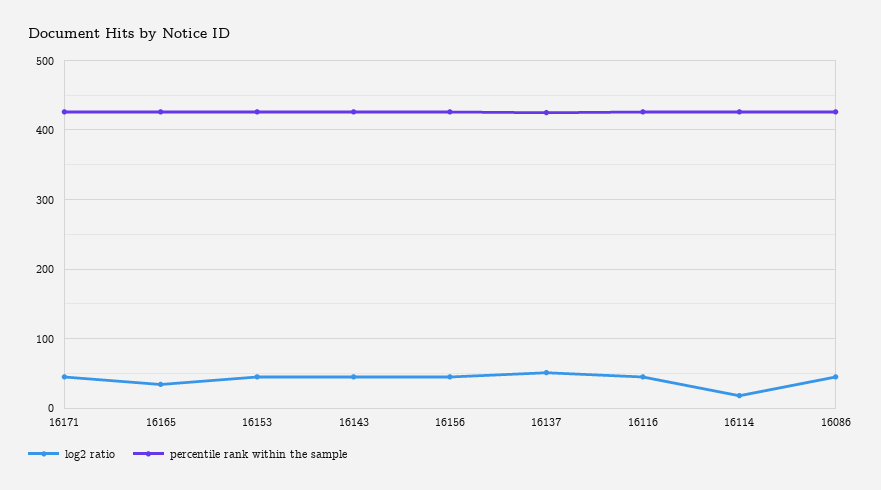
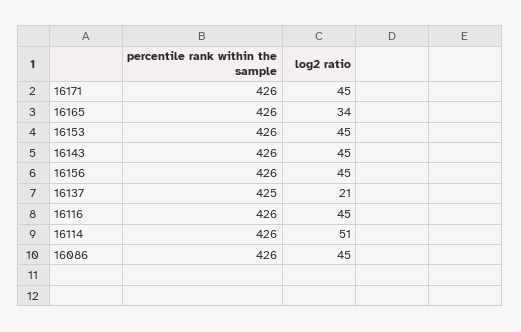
log2 ratio, 16137: 50 -> 21
log2 ratio, 16114: 20 -> 51

